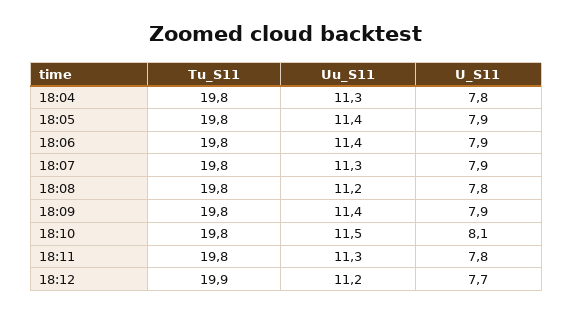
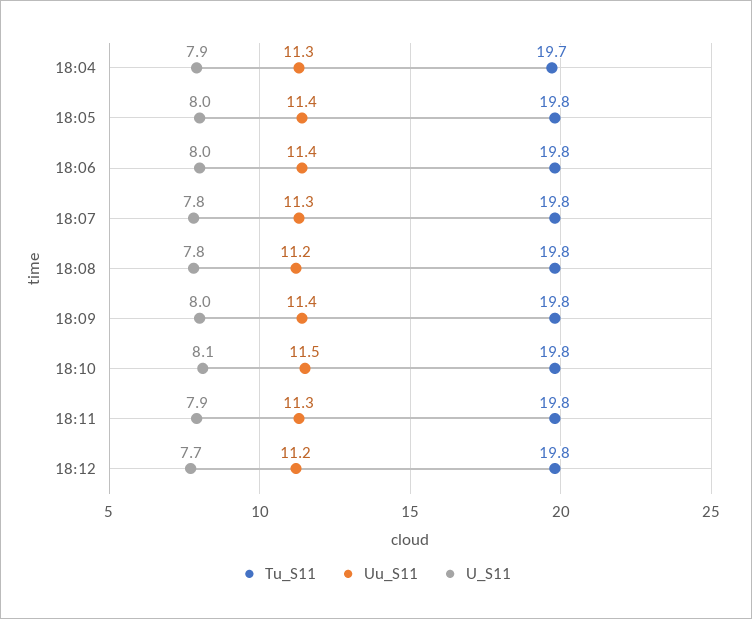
Tu_S11, 18:04: 19.8 -> 19.7
U_S11, 18:04: 7.8 -> 7.9
U_S11, 18:05: 7.9 -> 8
U_S11, 18:06: 7.9 -> 8
U_S11, 18:07: 7.9 -> 7.8
U_S11, 18:09: 7.9 -> 8
U_S11, 18:11: 7.8 -> 7.9
Tu_S11, 18:12: 19.9 -> 19.8

